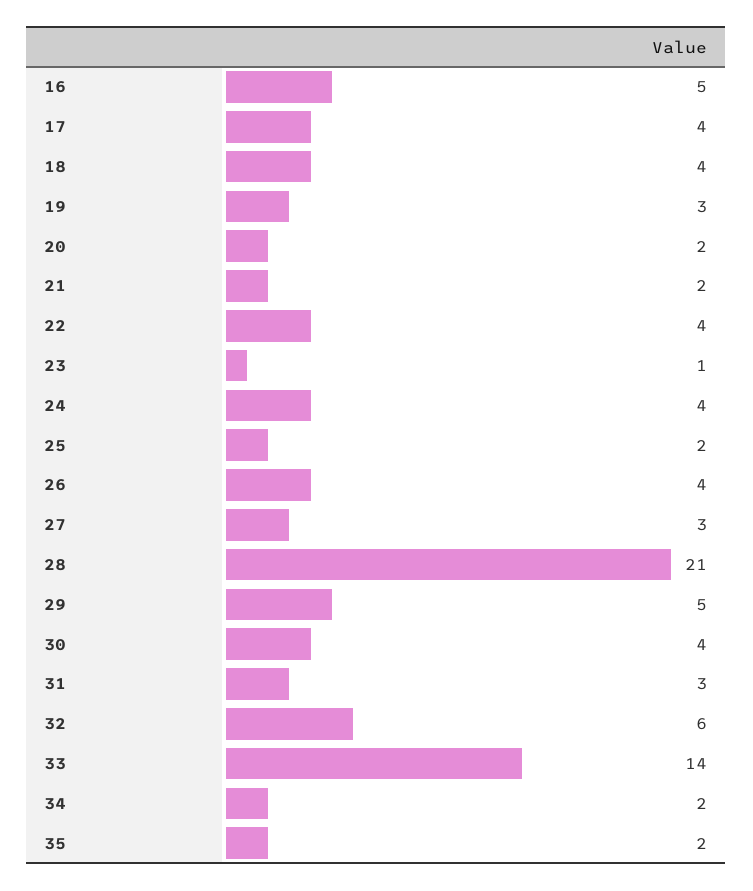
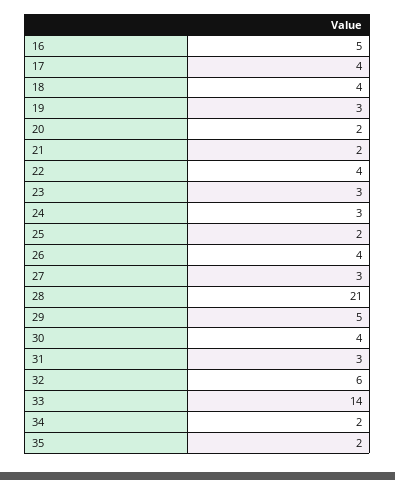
23: 1 -> 3
24: 4 -> 3

